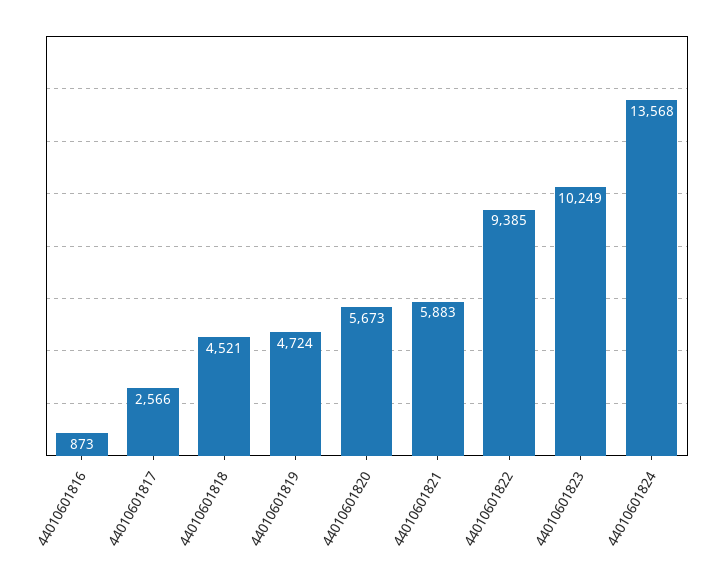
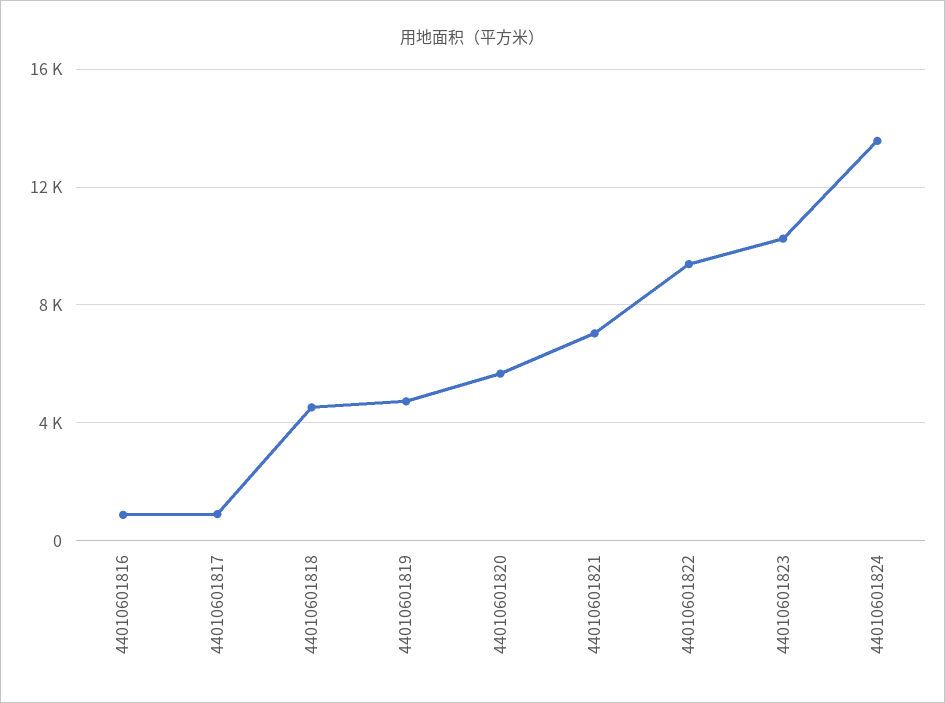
44010601817: 2566 -> 1000
44010601821: 5883 -> 7000

